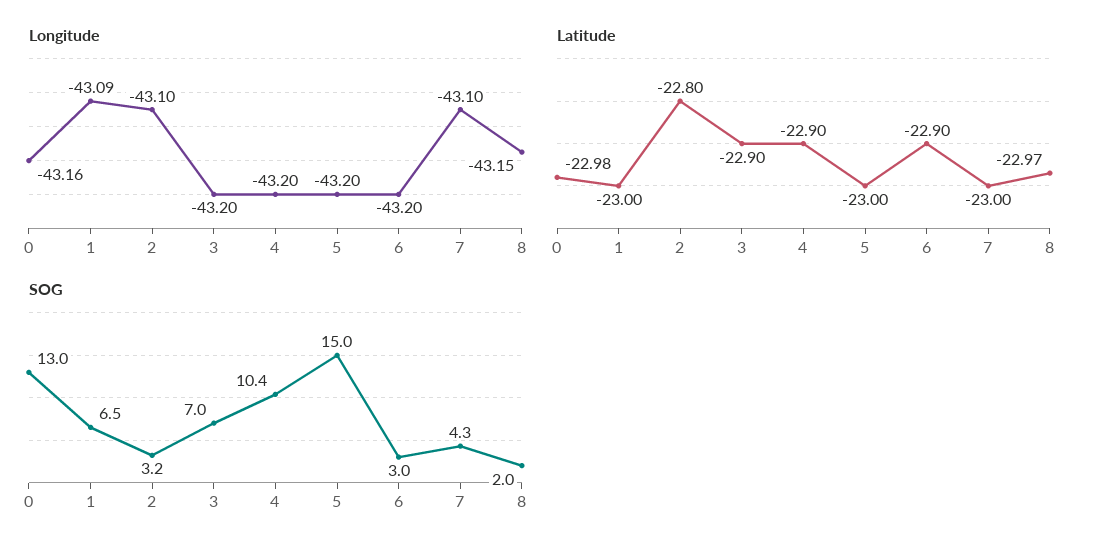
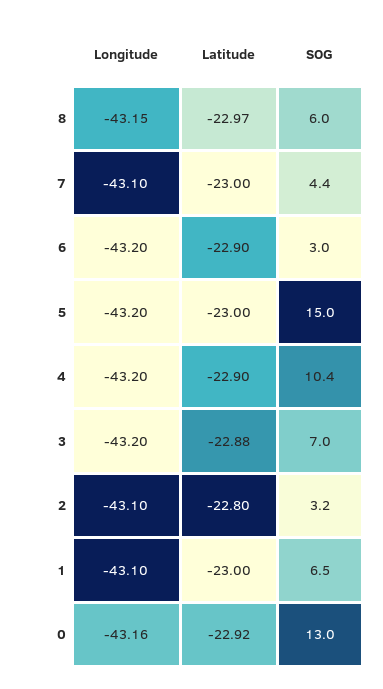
Longitude, 1: -43.09 -> -43.1
Latitude, 0: -22.98 -> -22.92
Latitude, 3: -22.9 -> -22.88
SOG, 7: 4.3 -> 4.4
SOG, 8: 2 -> 6

